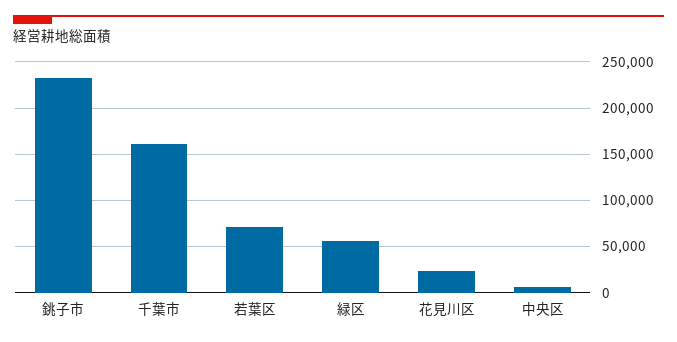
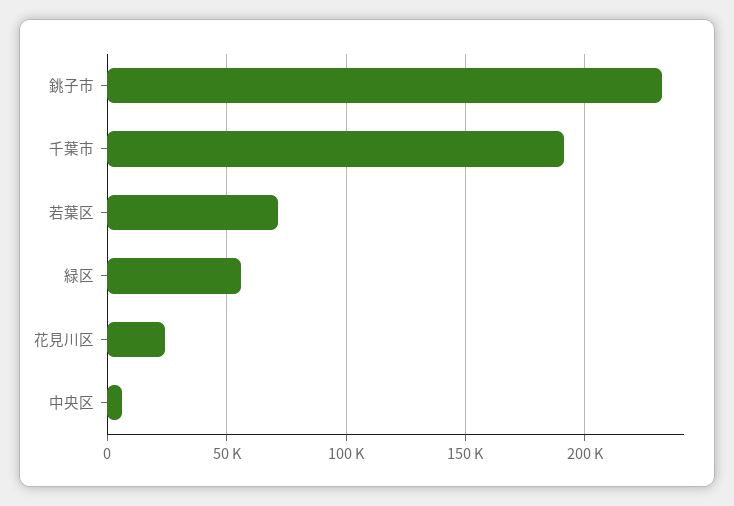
千葉市: 160000 -> 190000

